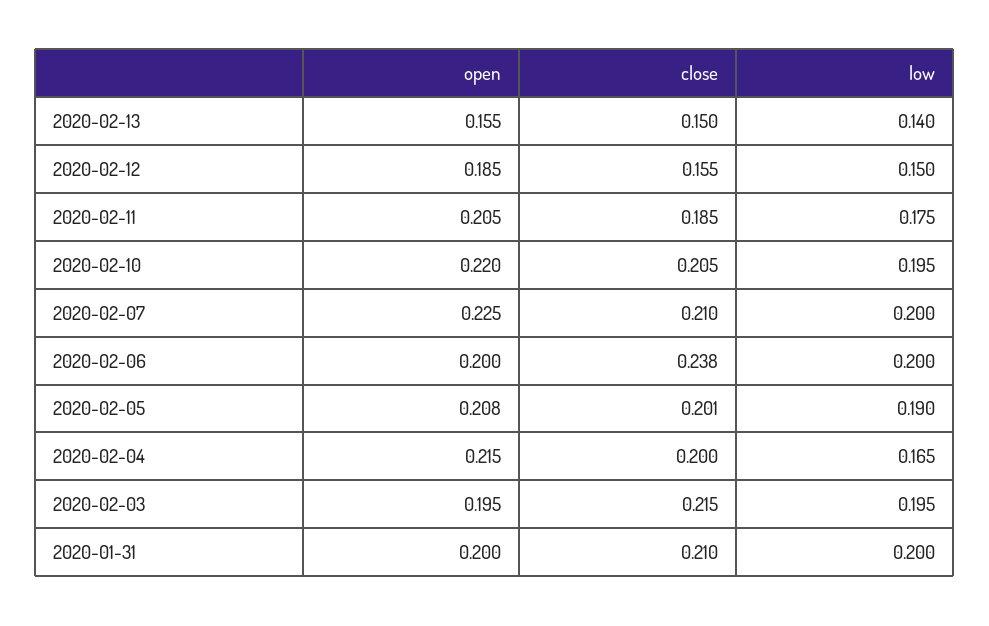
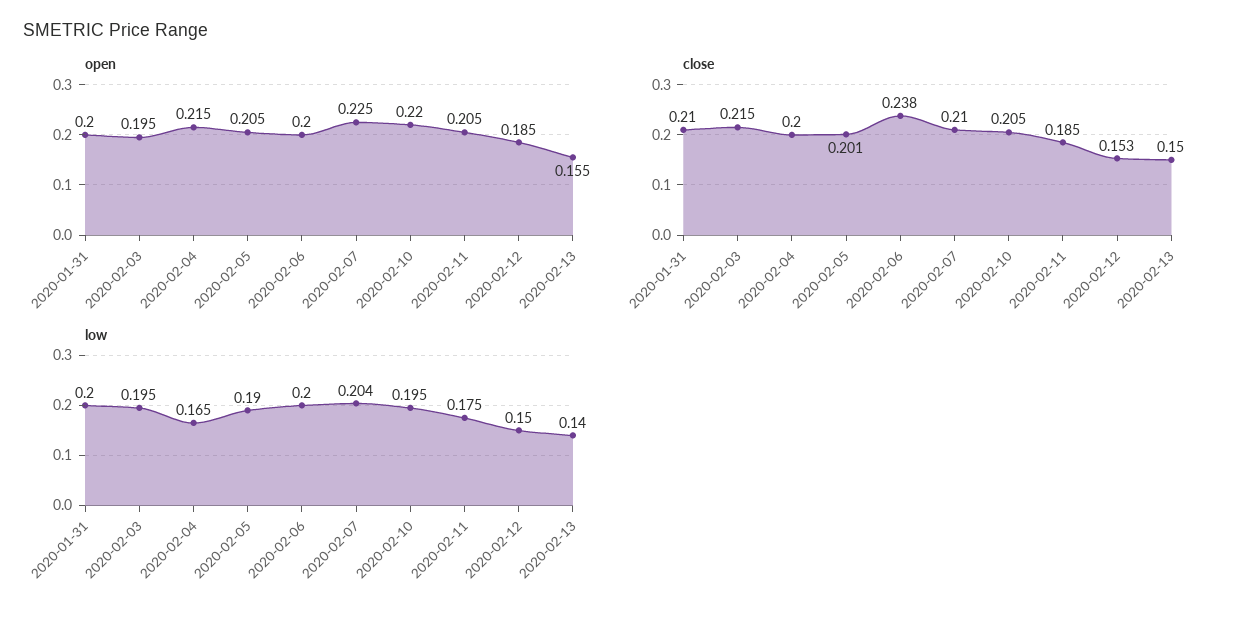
close, 2020-02-12: 0.155 -> 0.153
low, 2020-02-07: 0.2 -> 0.204
open, 2020-02-05: 0.208 -> 0.205

